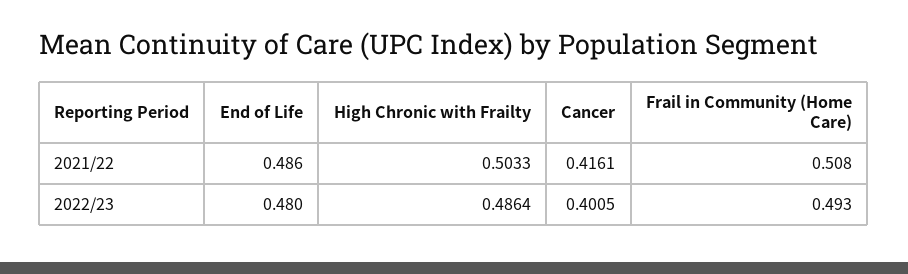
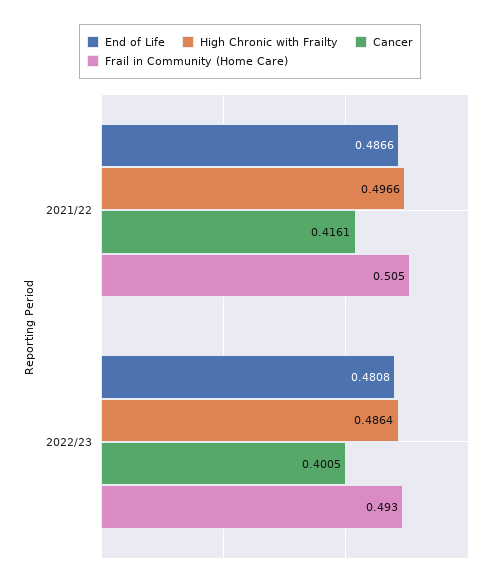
End of Life, 2021/22: 0.486 -> 0.4866
High Chronic with Frailty, 2021/22: 0.5033 -> 0.4966
Frail in Community (Home Care), 2021/22: 0.508 -> 0.505
End of Life, 2022/23: 0.48 -> 0.4808

